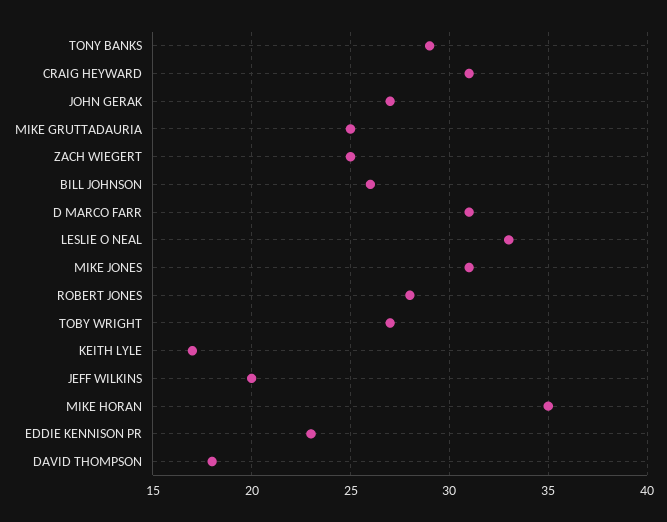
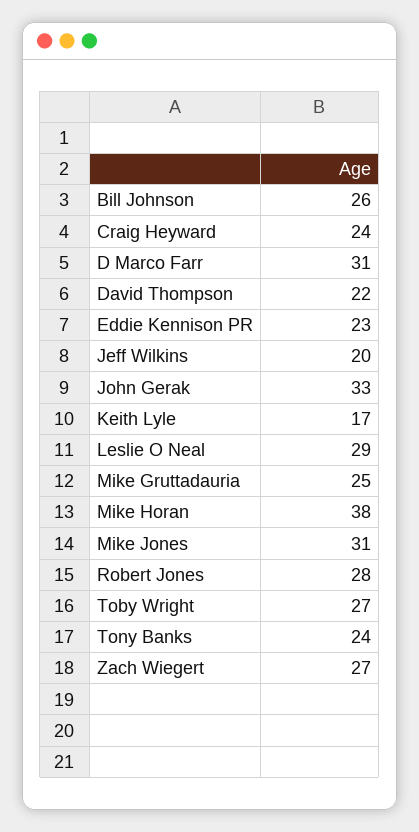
TONY BANKS: 29 -> 24
CRAIG HEYWARD: 31 -> 24
JOHN GERAK: 27 -> 33
ZACH WIEGERT: 25 -> 27
LESLIE O NEAL: 33 -> 29
MIKE HORAN: 35 -> 38
DAVID THOMPSON: 18 -> 22

